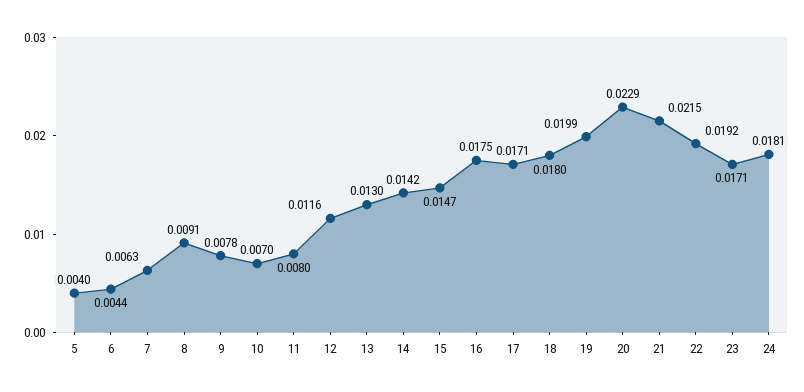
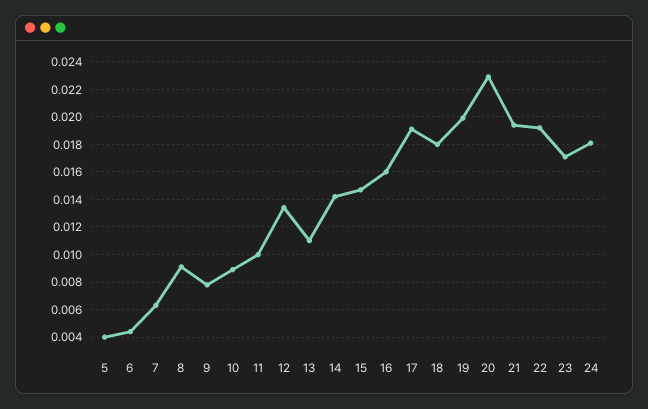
10: 0.007 -> 0.009
11: 0.008 -> 0.01
12: 0.0116 -> 0.0135
13: 0.013 -> 0.011
16: 0.0175 -> 0.016
17: 0.0171 -> 0.019
21: 0.0215 -> 0.0195

